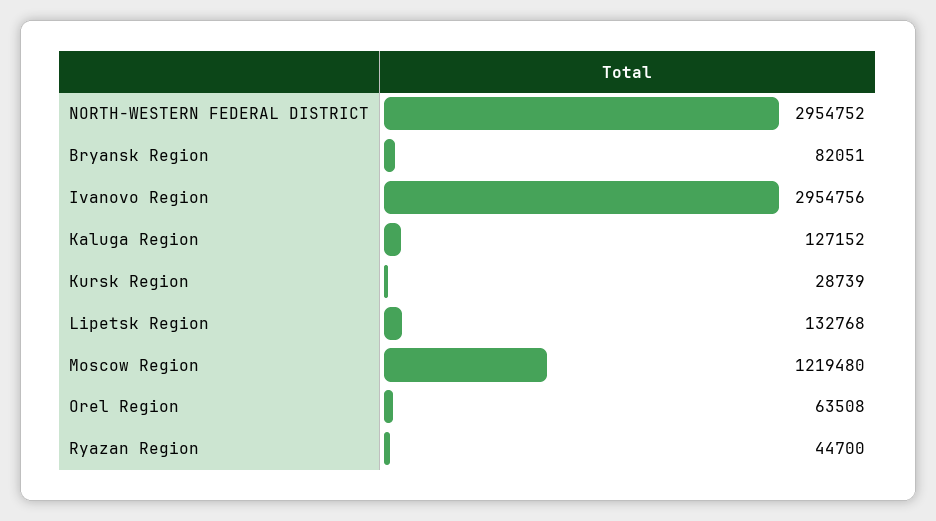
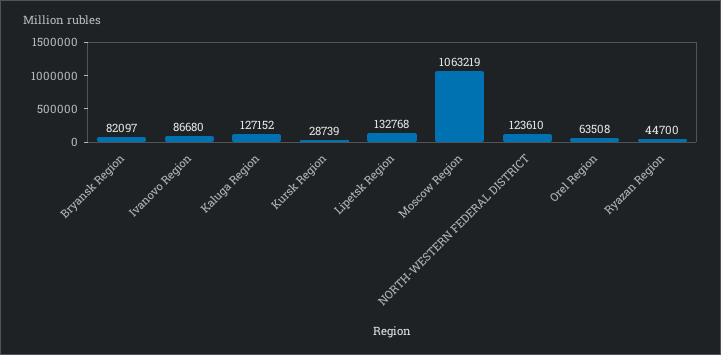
NORTH-WESTERN FEDERAL DISTRICT: 2954752 -> 123610
Bryansk Region: 82051 -> 82097
Ivanovo Region: 2954756 -> 86680
Moscow Region: 1219480 -> 1063219

